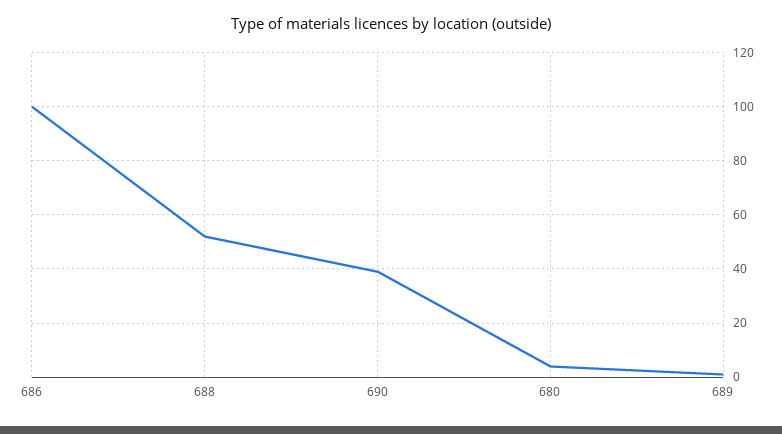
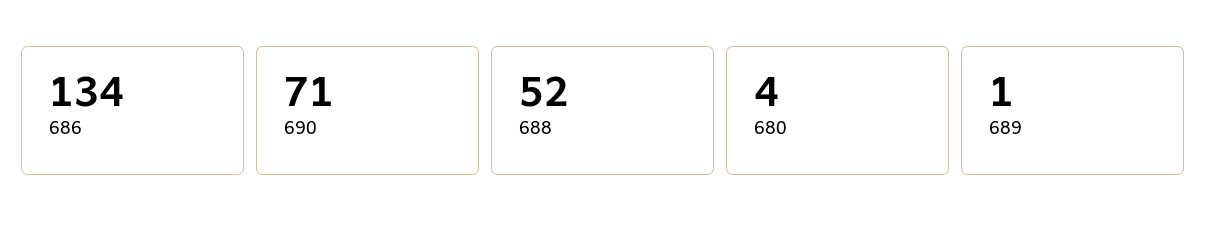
686: 100 -> 134
690: 40 -> 71

